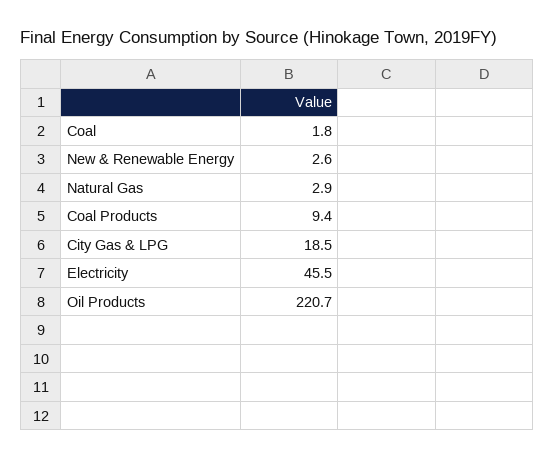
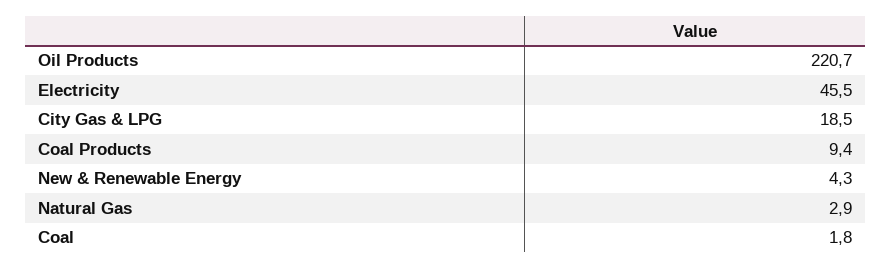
New & Renewable Energy: 2.6 -> 4.3

